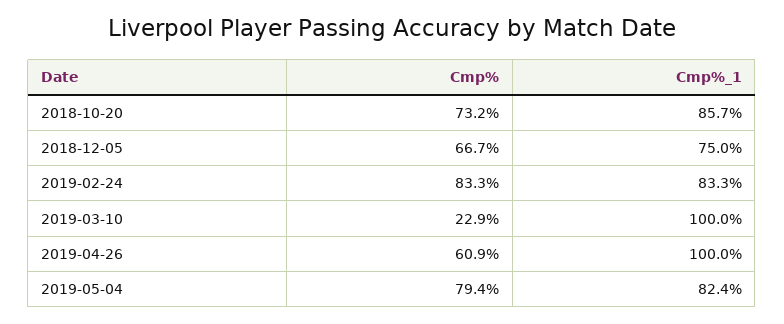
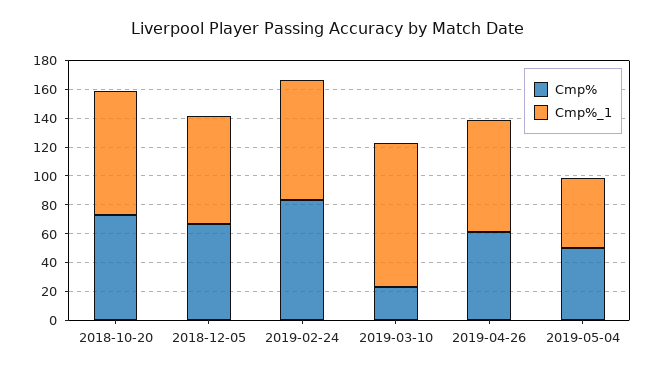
Cmp%_1, 2019-04-26: 100 -> 80
Cmp%, 2019-05-04: 79.4 -> 50
Cmp%_1, 2019-05-04: 82.4 -> 50

